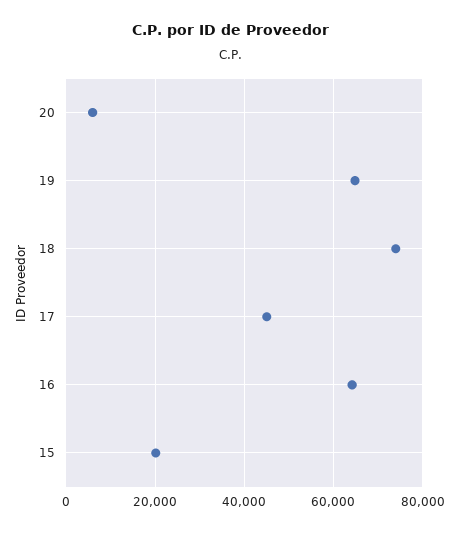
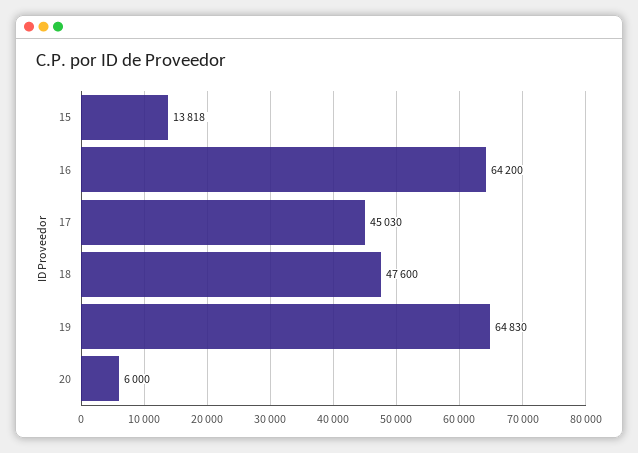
18: 74000 -> 47600
15: 20000 -> 13818

